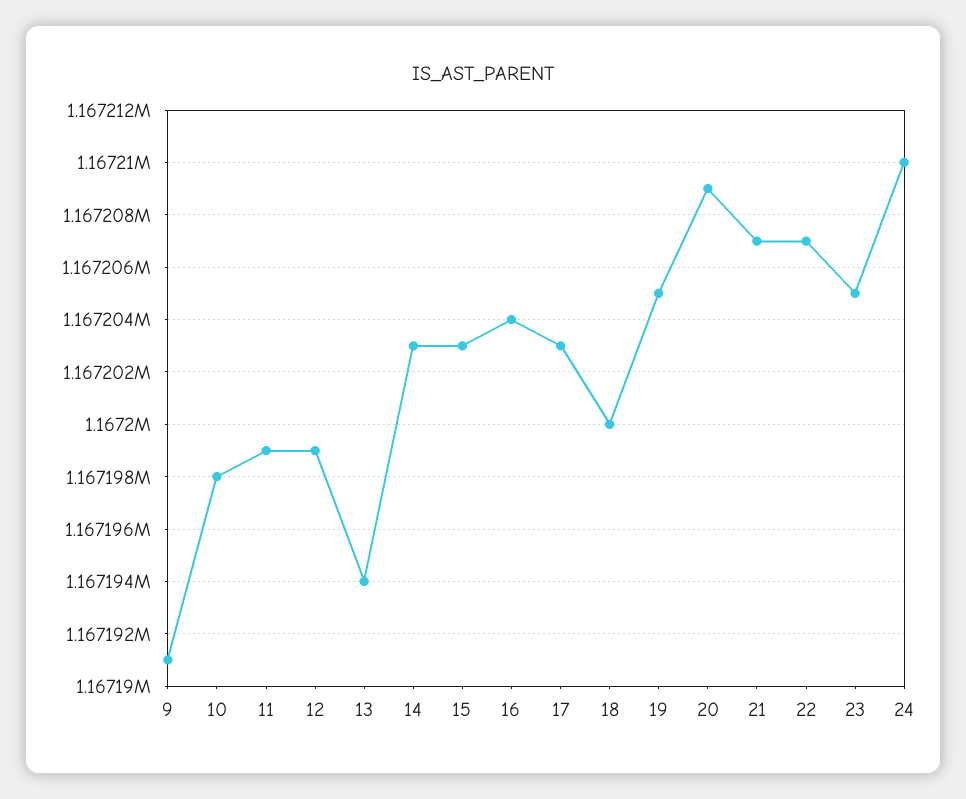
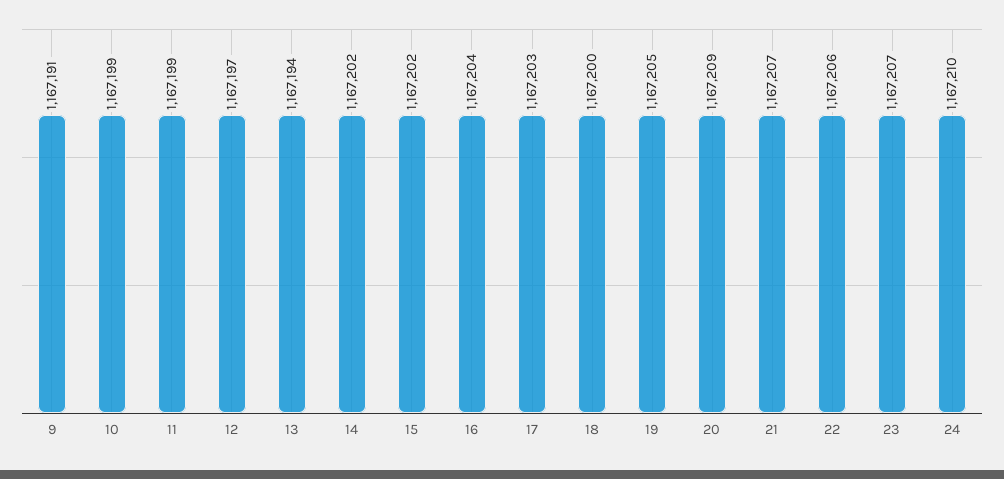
10: 1167198 -> 1167199
12: 1167199 -> 1167197
14: 1167203 -> 1167202
15: 1167203 -> 1167202
22: 1167207 -> 1167206
23: 1167205 -> 1167207

